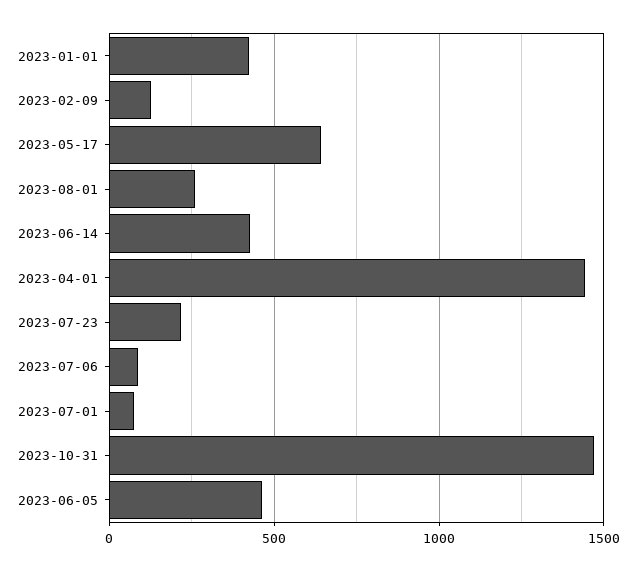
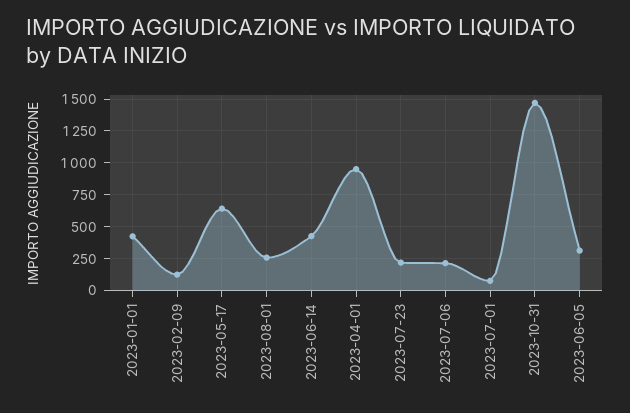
2023-04-01: 1450 -> 950
2023-07-06: 100 -> 200
2023-06-05: 450 -> 300

